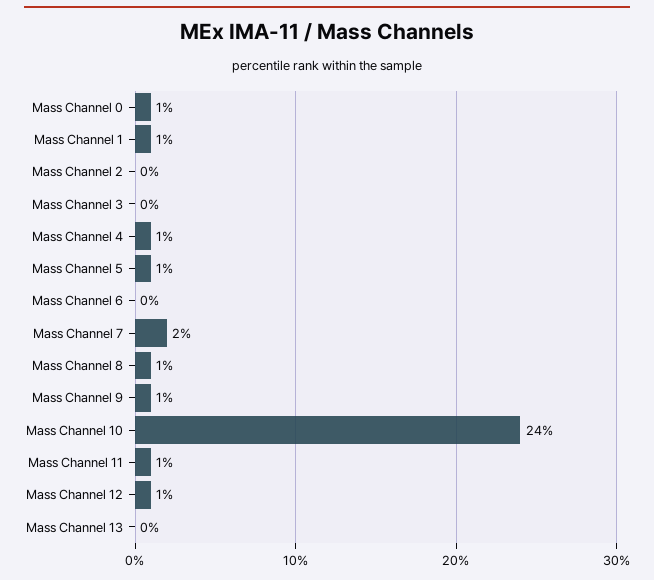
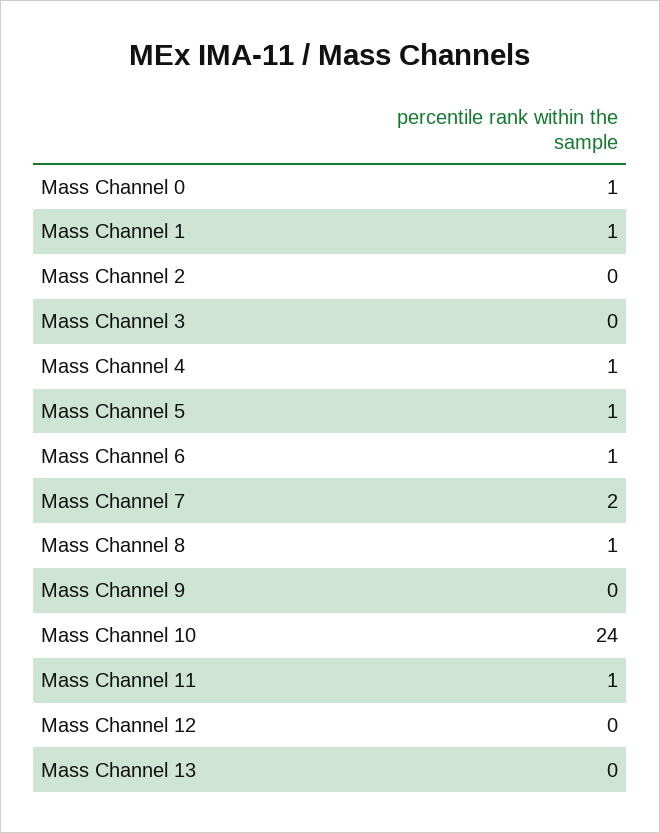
Mass Channel 6: 0 -> 1
Mass Channel 9: 1 -> 0
Mass Channel 12: 1 -> 0

